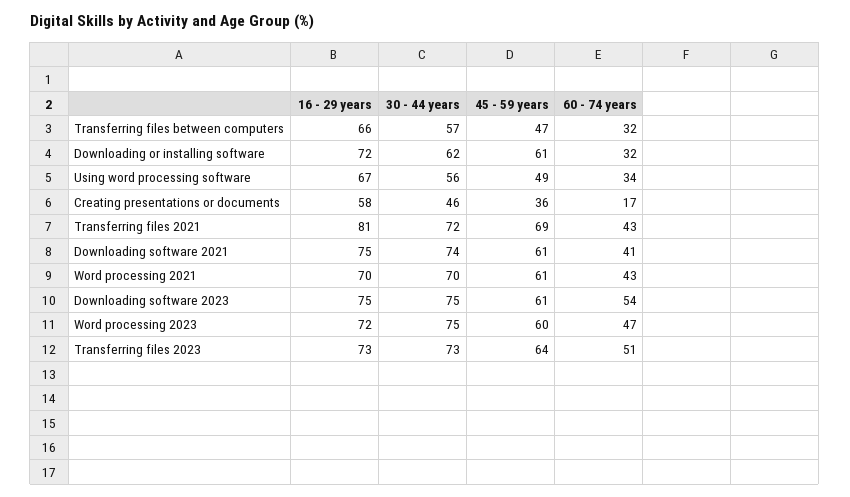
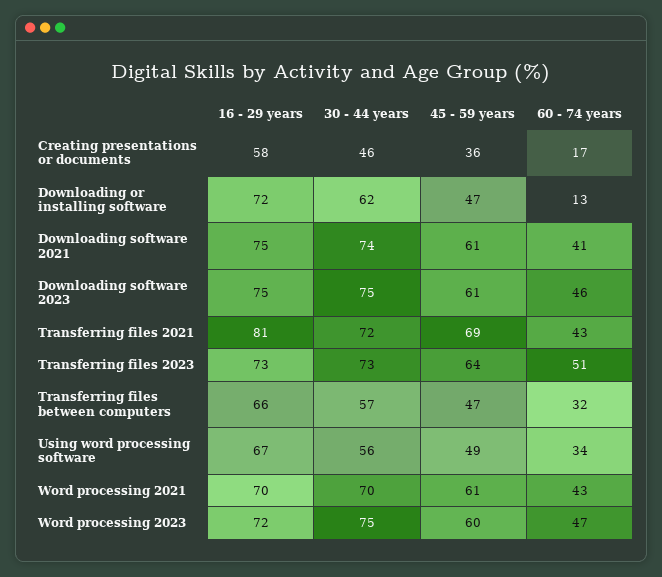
45 - 59 years, Downloading or installing software: 61 -> 47
60 - 74 years, Downloading or installing software: 32 -> 13
60 - 74 years, Downloading software 2023: 54 -> 46

